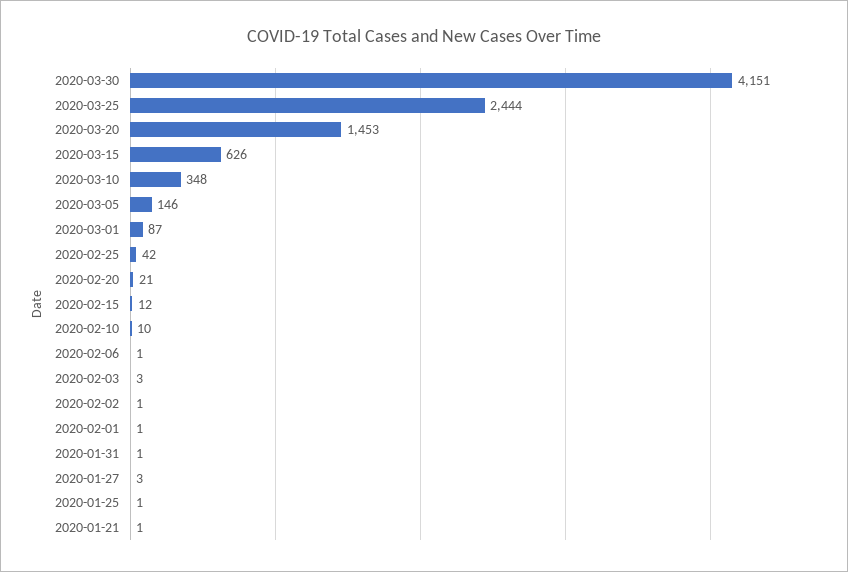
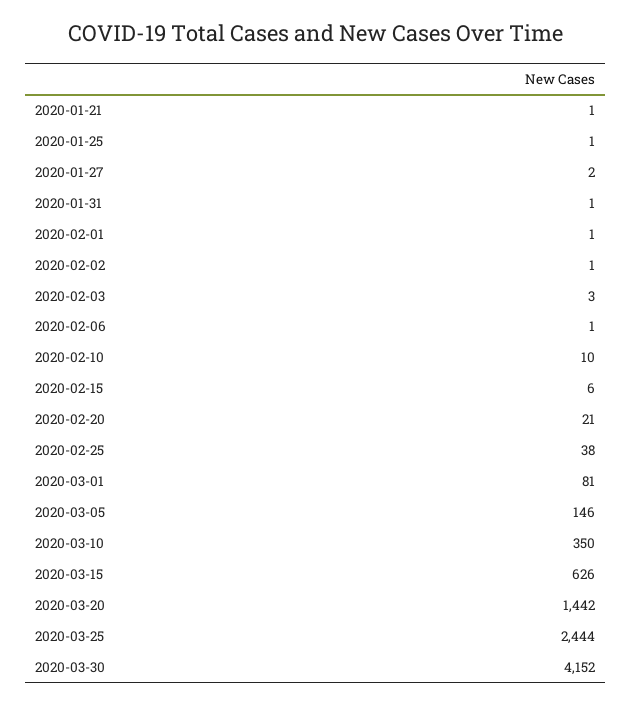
2020-03-30: 4151 -> 4152
2020-03-20: 1453 -> 1442
2020-03-10: 348 -> 350
2020-03-01: 87 -> 81
2020-02-25: 42 -> 38
2020-02-15: 12 -> 6
2020-01-27: 3 -> 2

